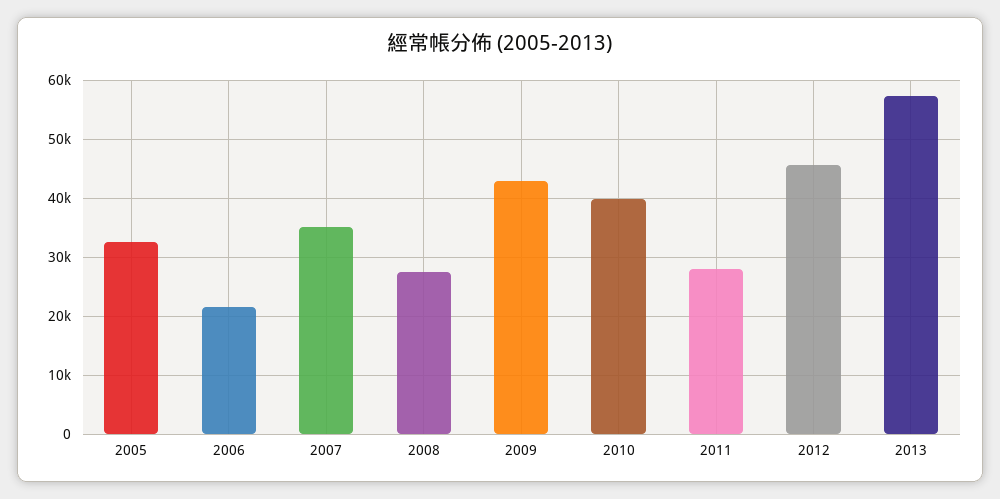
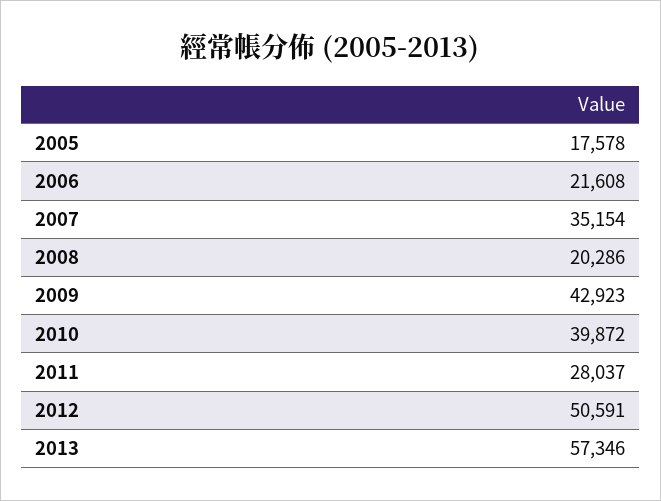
2005: 32000 -> 17578
2008: 28000 -> 20286
2012: 46000 -> 50591

